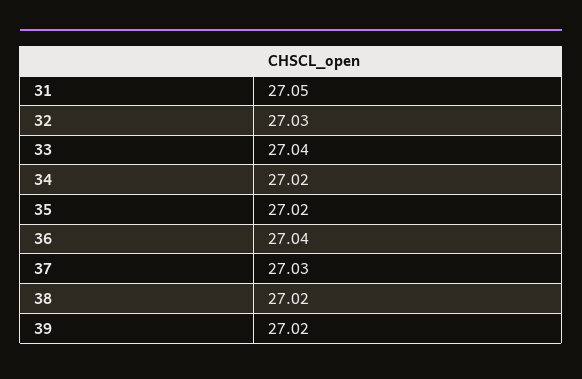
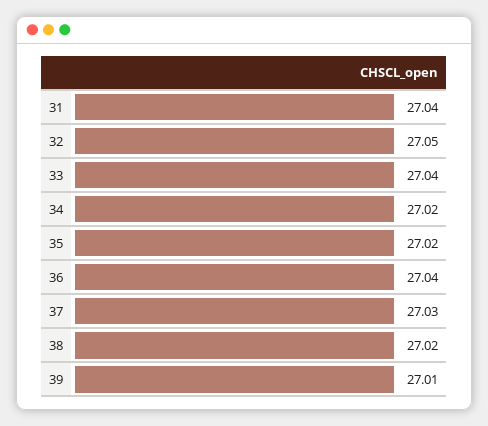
31: 27.05 -> 27.04
32: 27.03 -> 27.05
39: 27.02 -> 27.01

